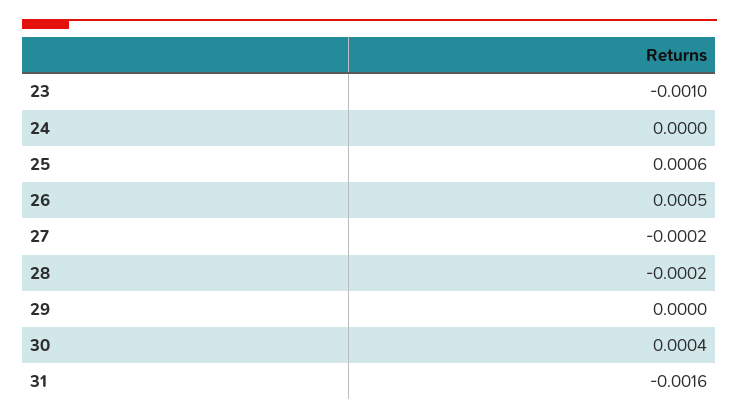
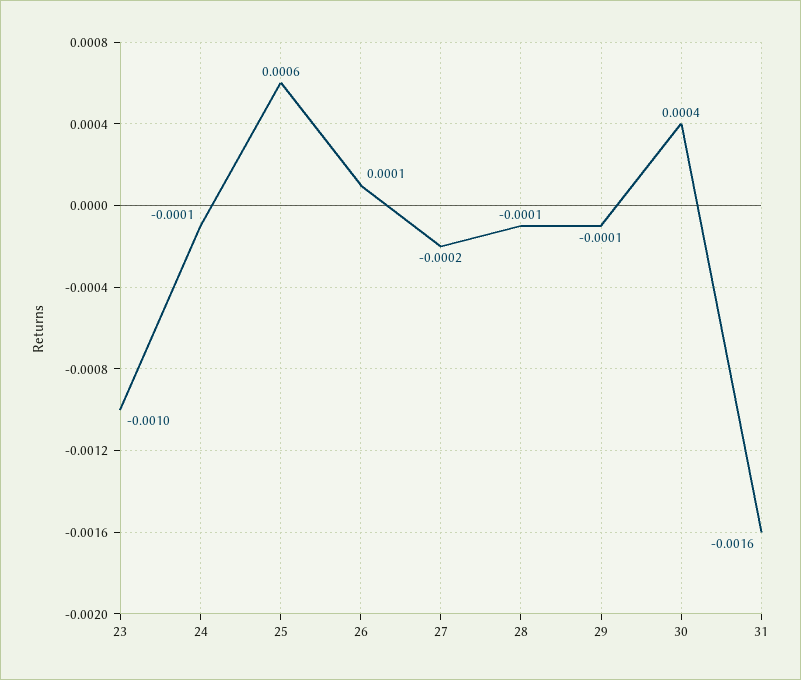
24: 0 -> -0.0001
26: 0.0005 -> 0.0001
28: -0.0002 -> -0.0001
29: 0 -> -0.0001

